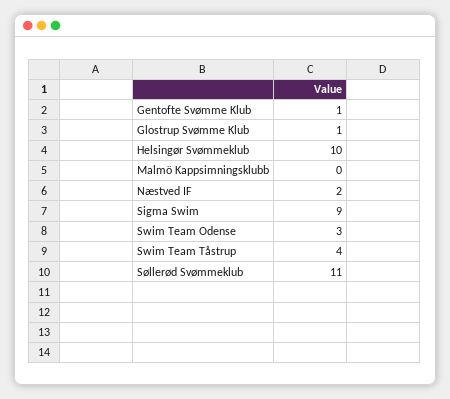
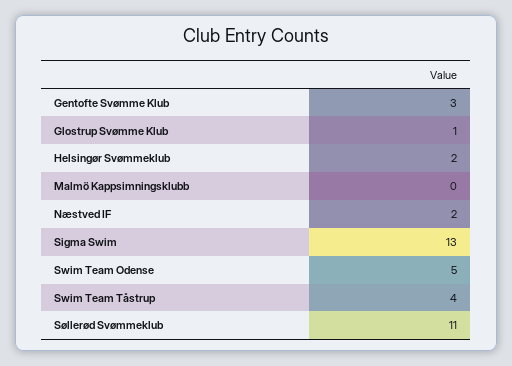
Gentofte Svømme Klub: 1 -> 3
Helsingør Svømmeklub: 10 -> 2
Sigma Swim: 9 -> 13
Swim Team Odense: 3 -> 5

